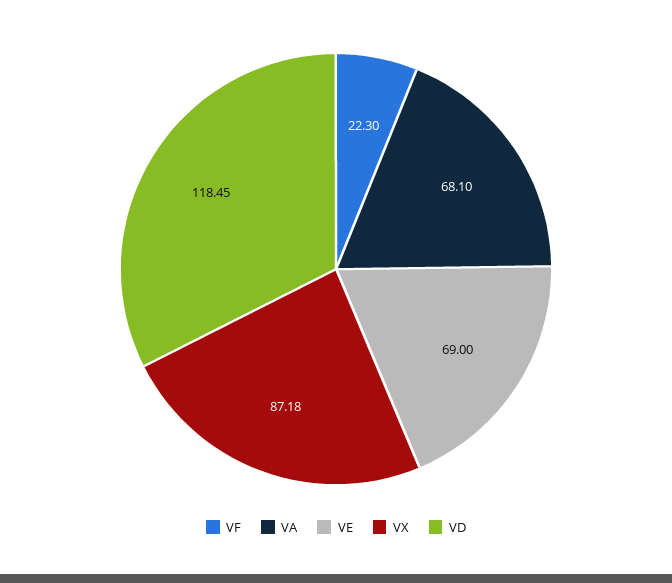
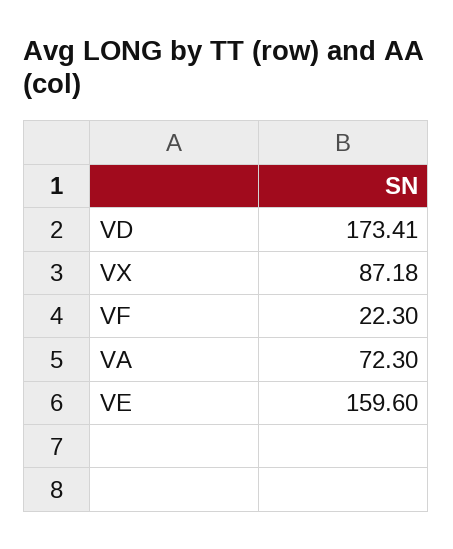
VA: 68.1 -> 72.3
VE: 69 -> 159.6
VD: 118.45 -> 173.41

